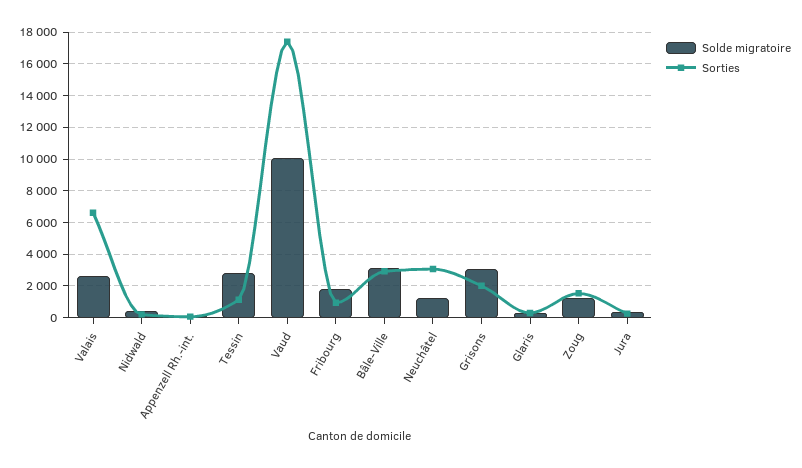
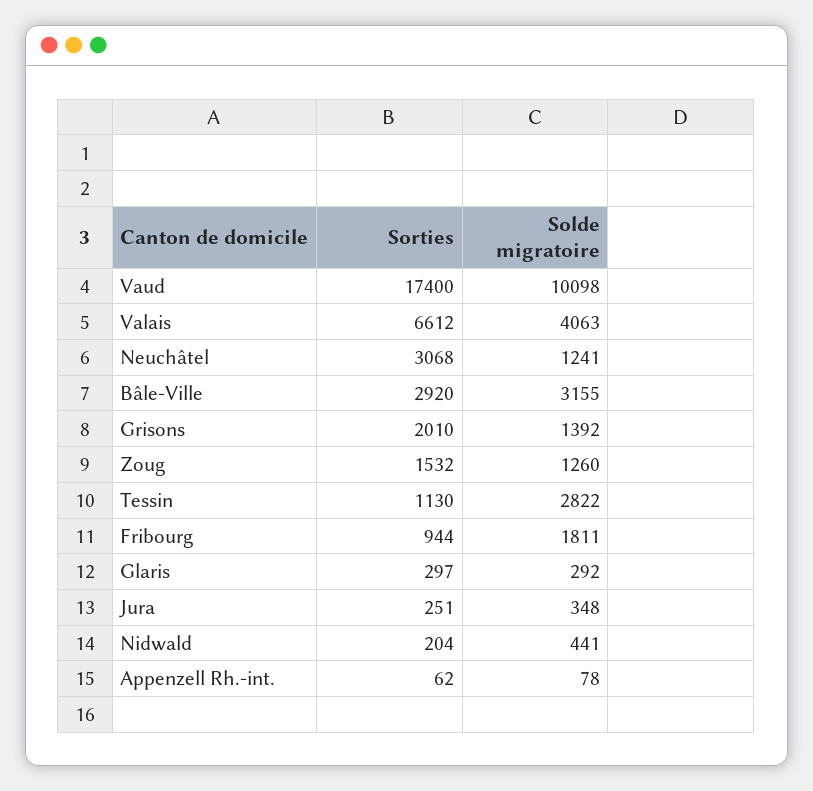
Solde migratoire, Valais: 2500 -> 4063
Solde migratoire, Grisons: 3000 -> 1392

